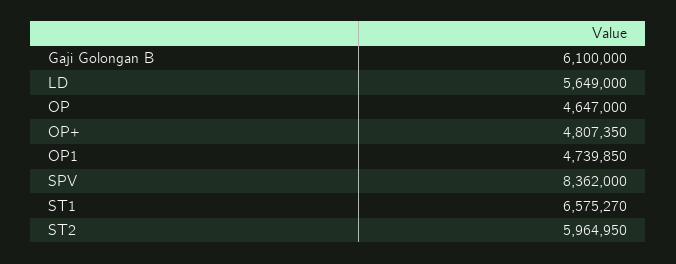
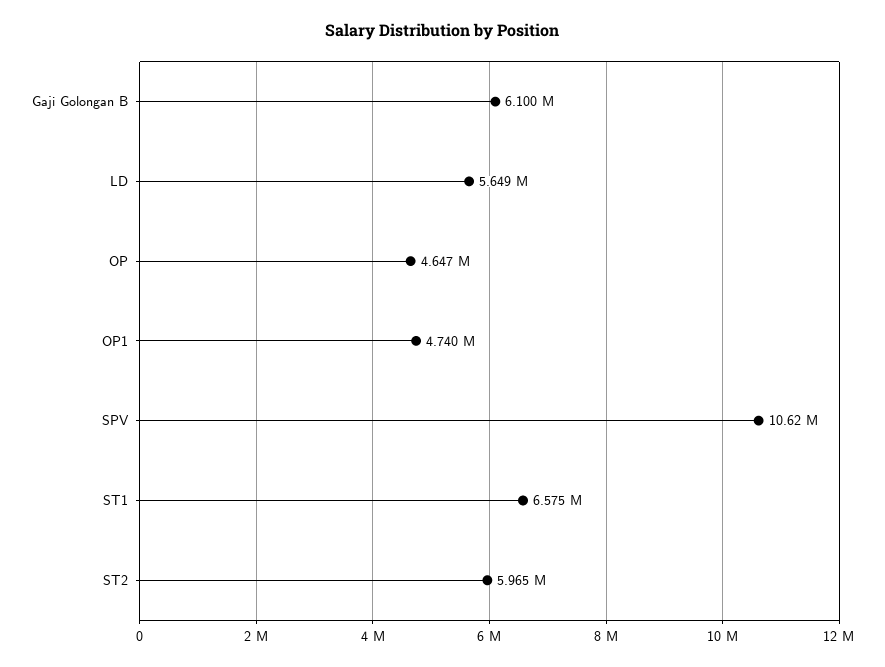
OP+: 4807350 -> none
SPV: 8362000 -> 10620000

